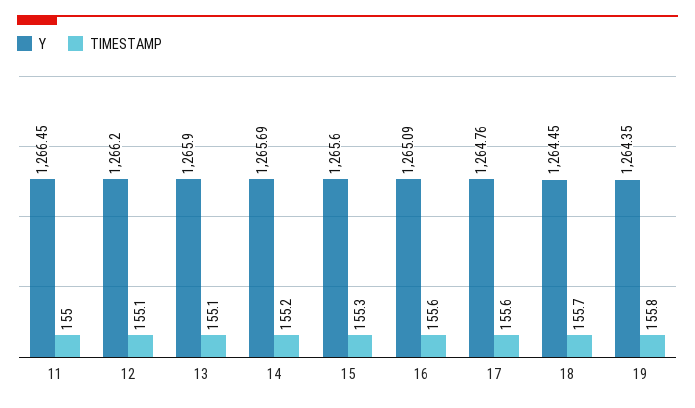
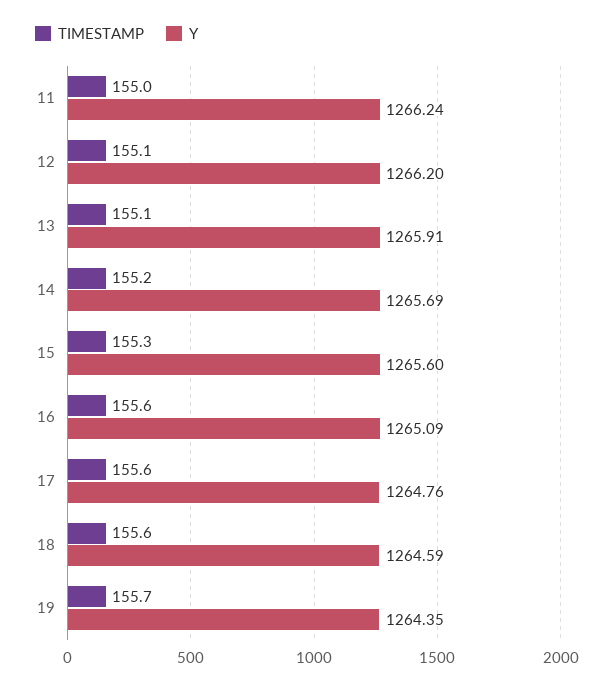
Y, 11: 1266.45 -> 1266.24
Y, 13: 1265.9 -> 1265.91
Y, 18: 1264.45 -> 1264.59
TIMESTAMP, 18: 155.7 -> 155.6
TIMESTAMP, 19: 155.8 -> 155.7

